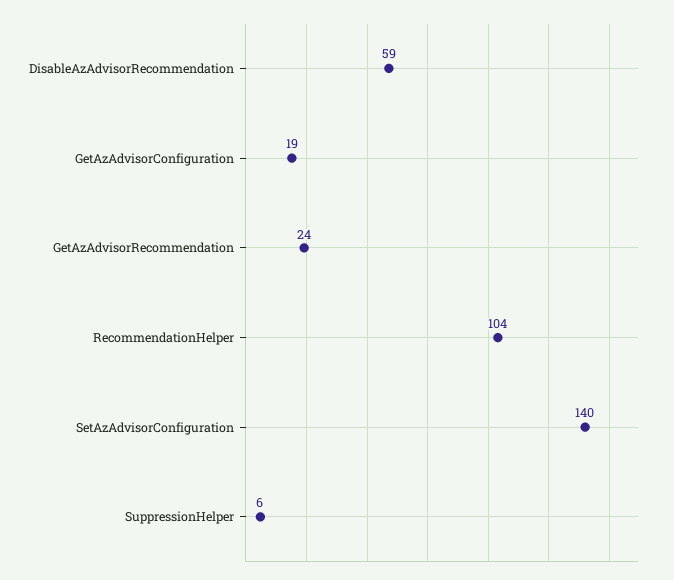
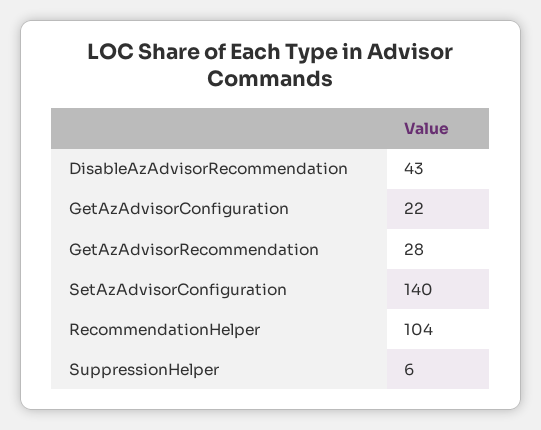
DisableAzAdvisorRecommendation: 59 -> 43
GetAzAdvisorConfiguration: 19 -> 22
GetAzAdvisorRecommendation: 24 -> 28

